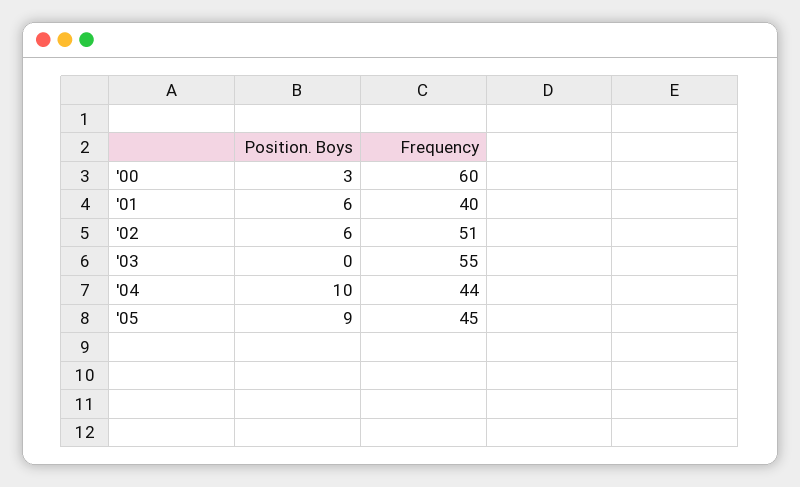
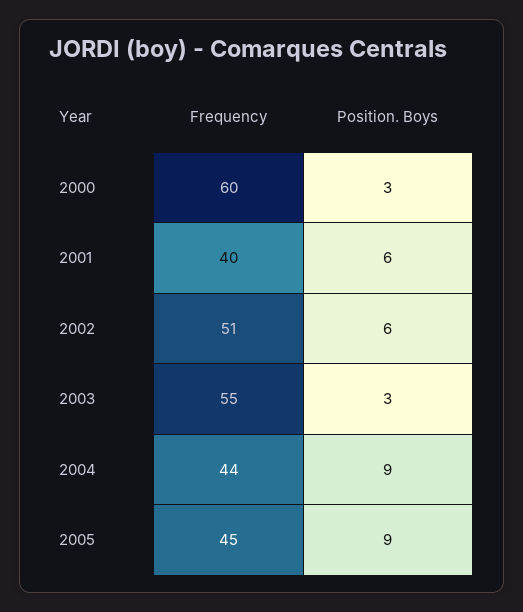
Position. Boys, '03: 0 -> 3
Position. Boys, '04: 10 -> 9

